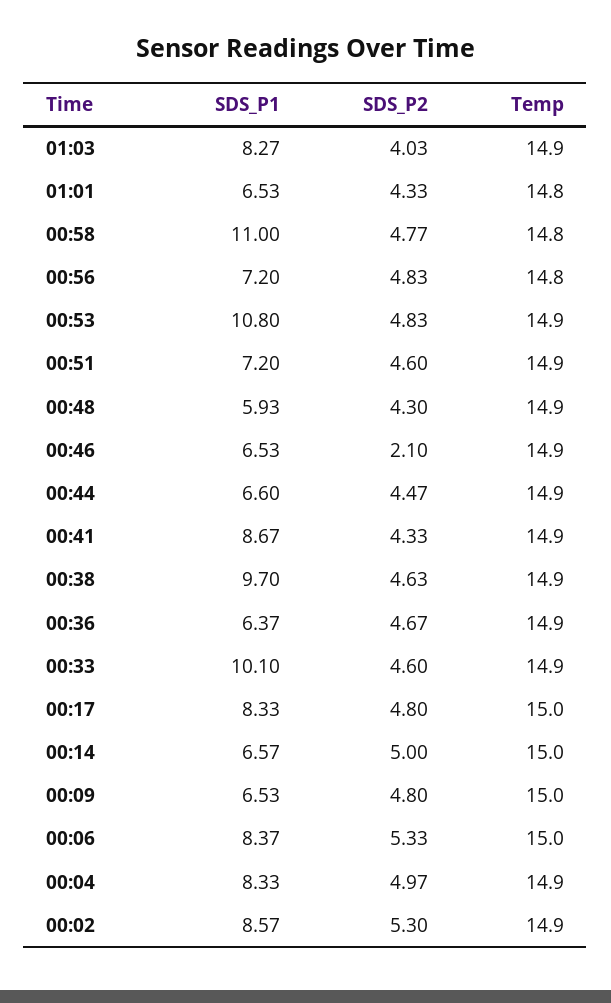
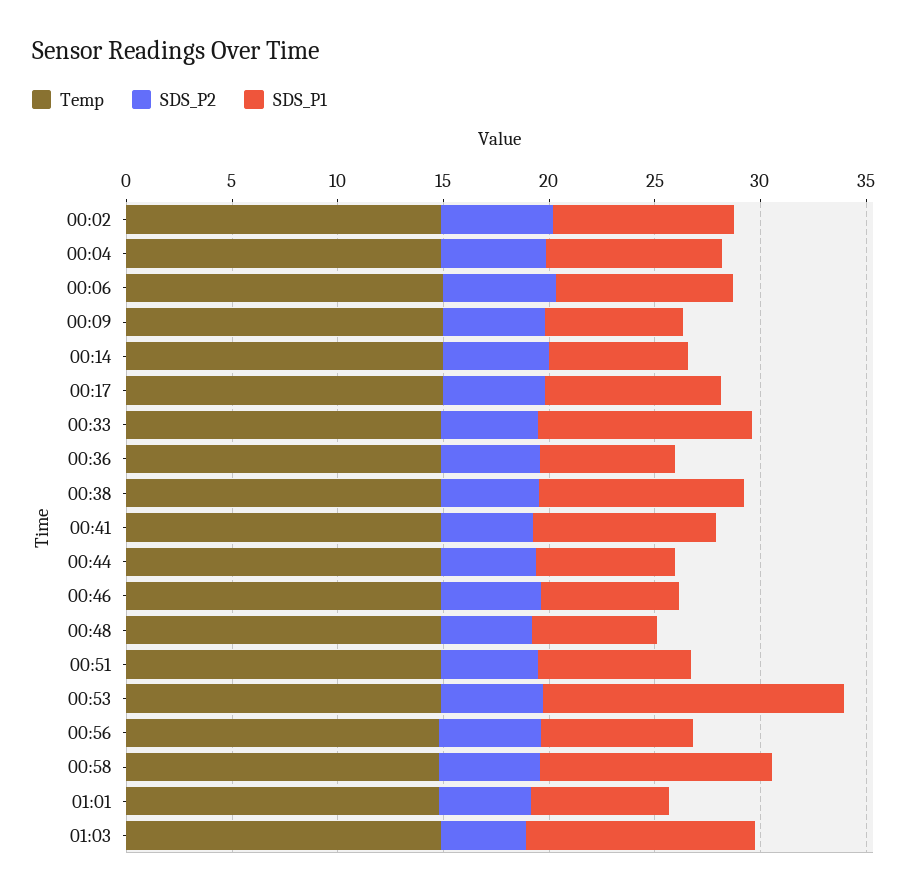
SDS_P1, 01:03: 8.27 -> 11
SDS_P1, 00:53: 10.8 -> 14
SDS_P2, 00:46: 2.1 -> 5

